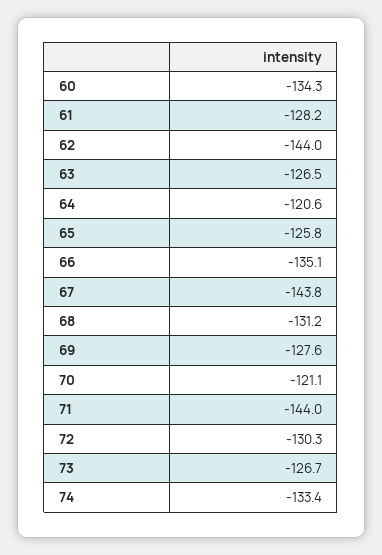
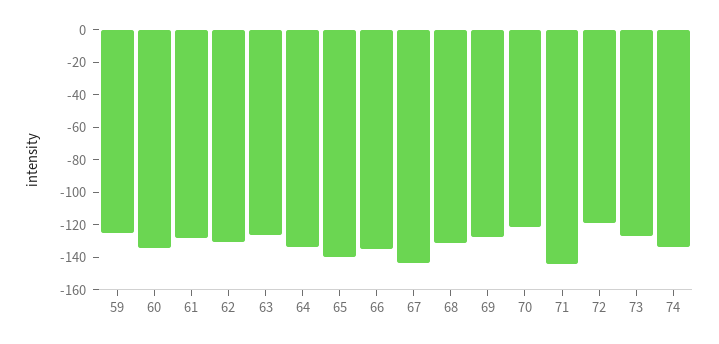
62: -144 -> -130
64: -120.6 -> -135
65: -125.8 -> -140
72: -130.3 -> -120
59: none -> -125

